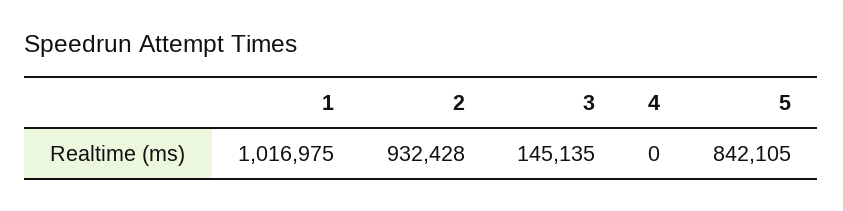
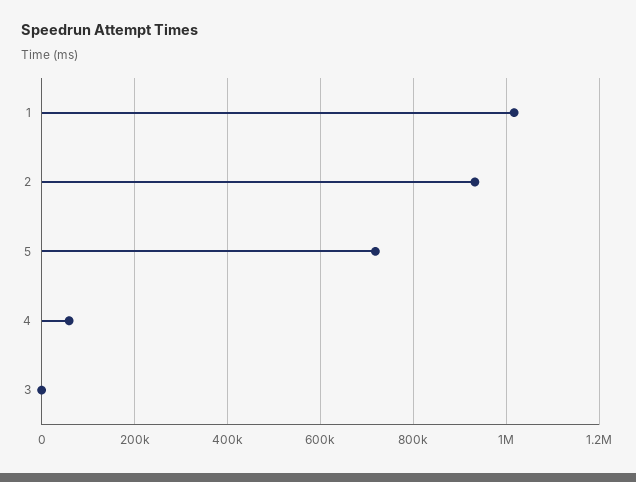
3: 145135 -> 0
4: 0 -> 60000
5: 842105 -> 720000

